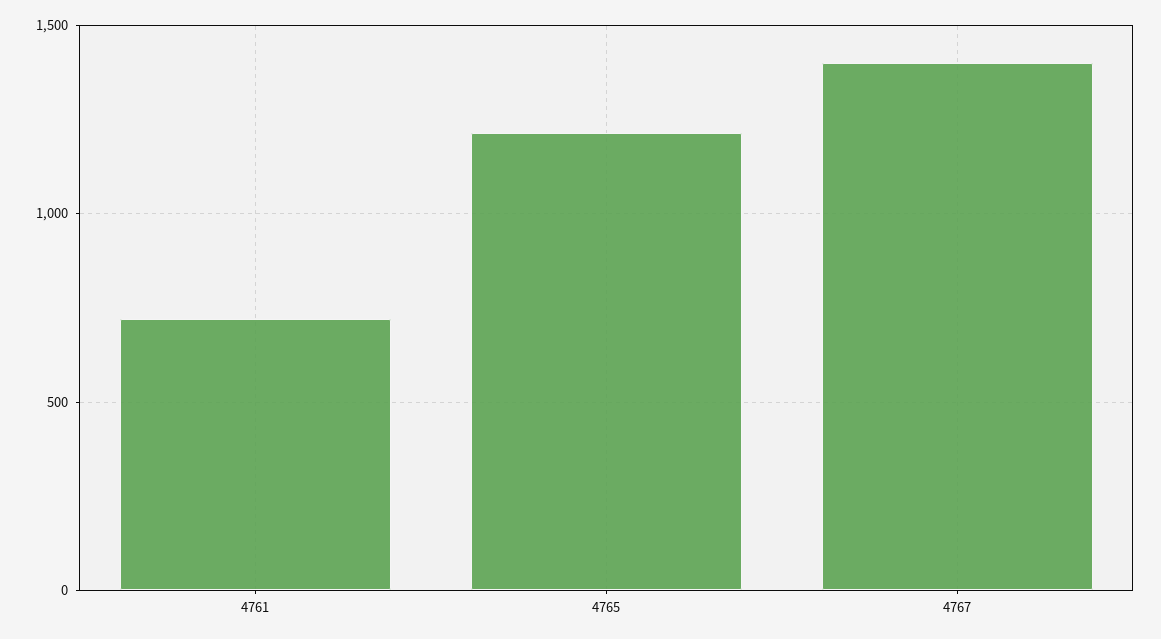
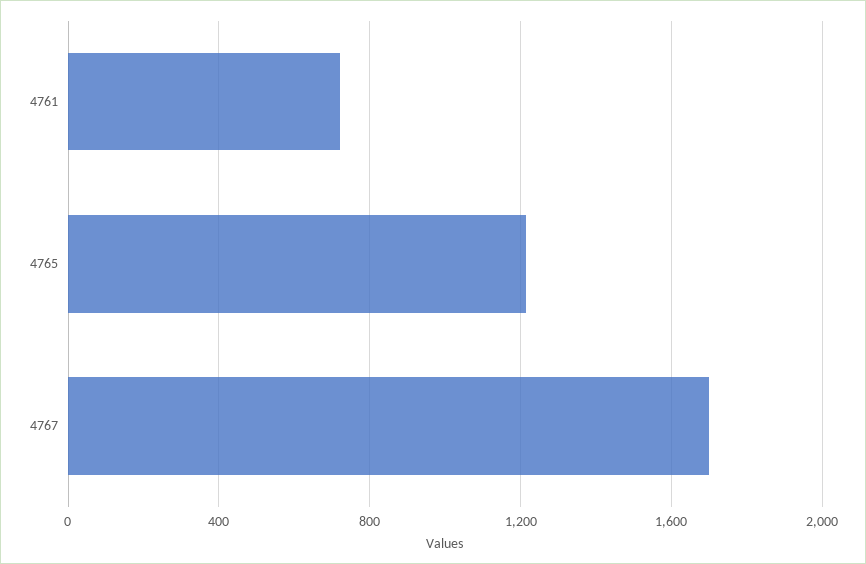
4767: 1400 -> 1700

